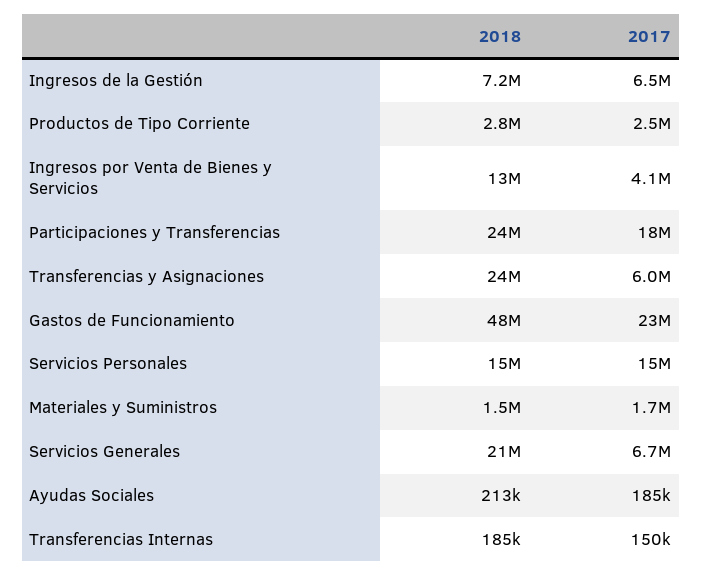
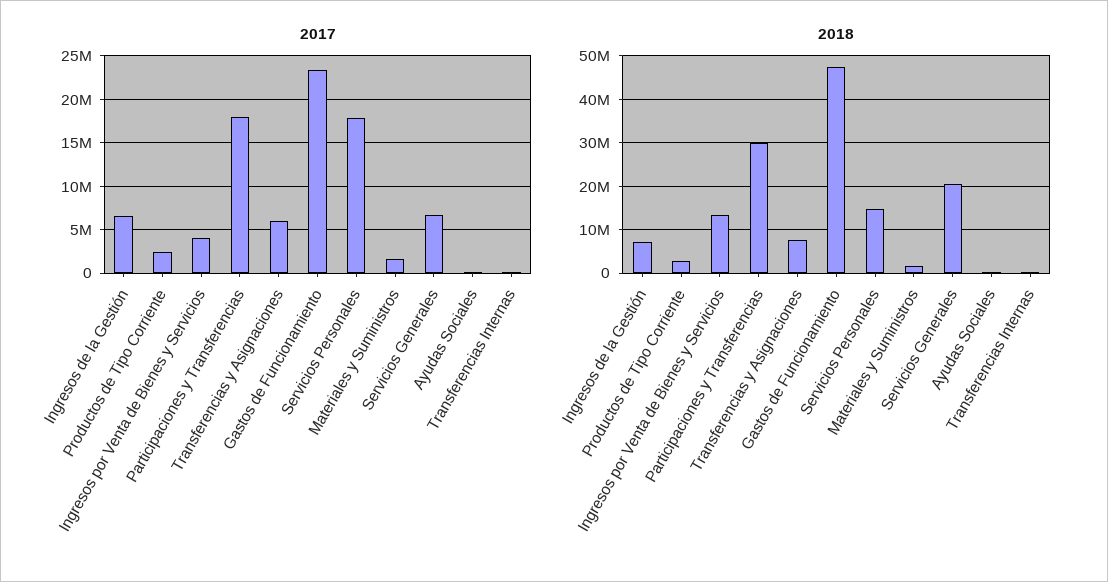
2018, Participaciones y Transferencias: 24000000 -> 30000000
2018, Transferencias y Asignaciones: 24000000 -> 8000000
2017, Servicios Personales: 15000000 -> 18000000

